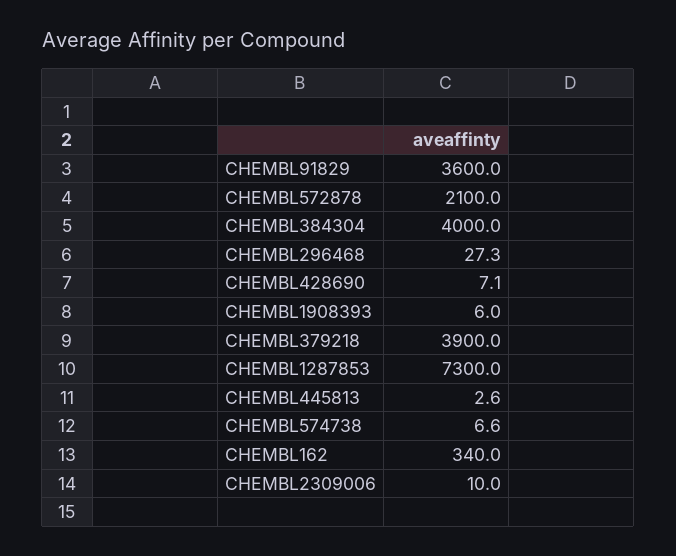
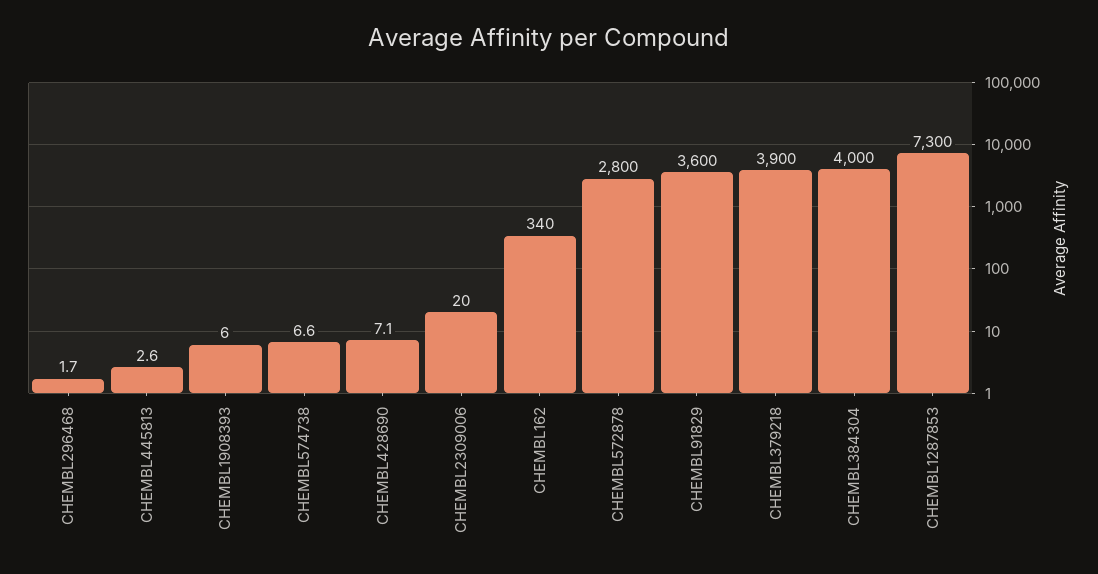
CHEMBL572878: 2100 -> 2800
CHEMBL296468: 27.3 -> 1.7
CHEMBL2309006: 10 -> 20

